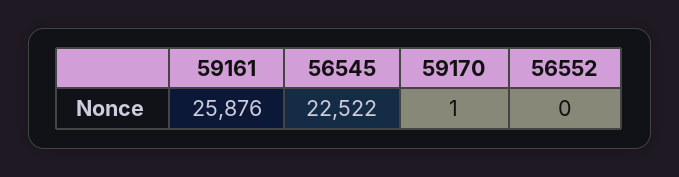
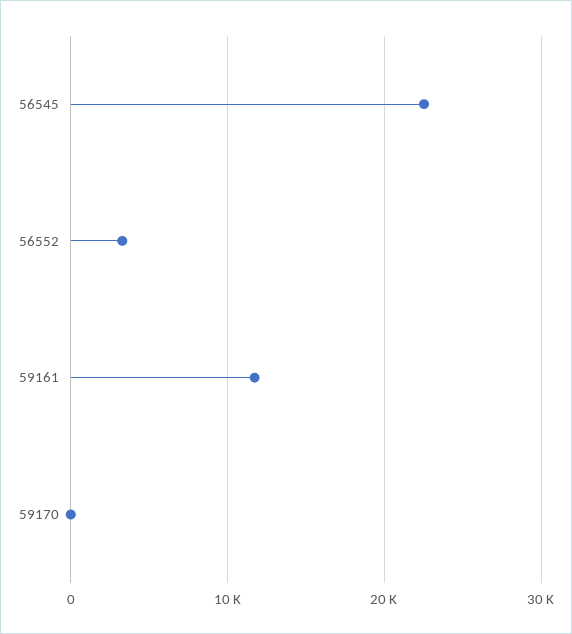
59161: 25876 -> 12000
56552: 0 -> 3000

